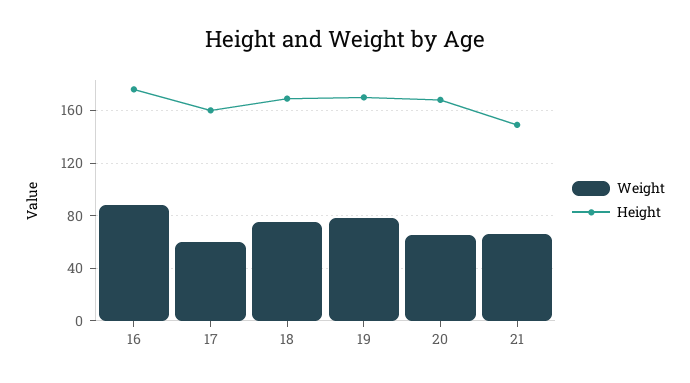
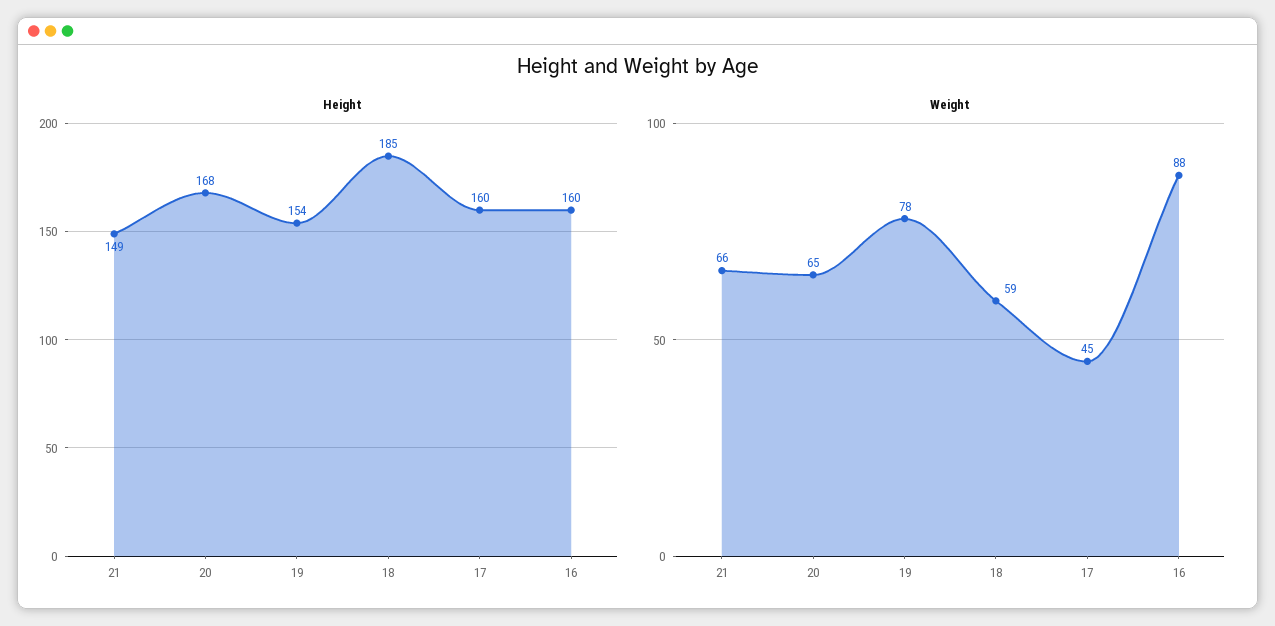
Height, 16: 175 -> 160
Weight, 17: 60 -> 45
Weight, 18: 75 -> 59
Height, 18: 170 -> 185
Height, 19: 170 -> 154

